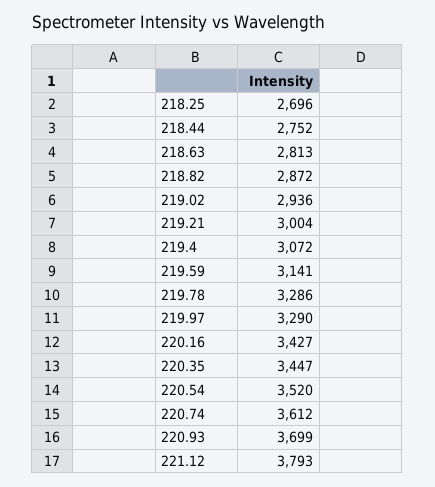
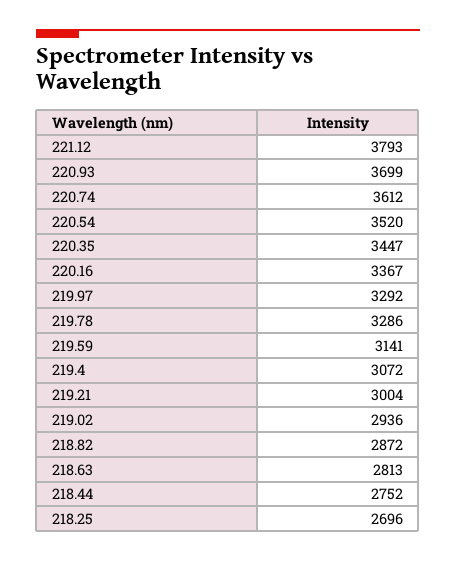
219.97: 3290 -> 3292
220.16: 3427 -> 3367

